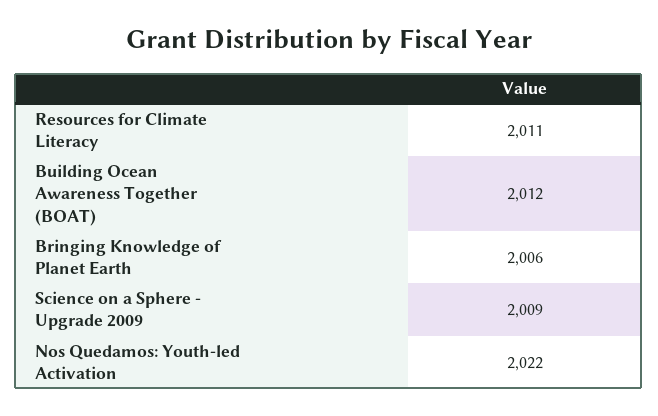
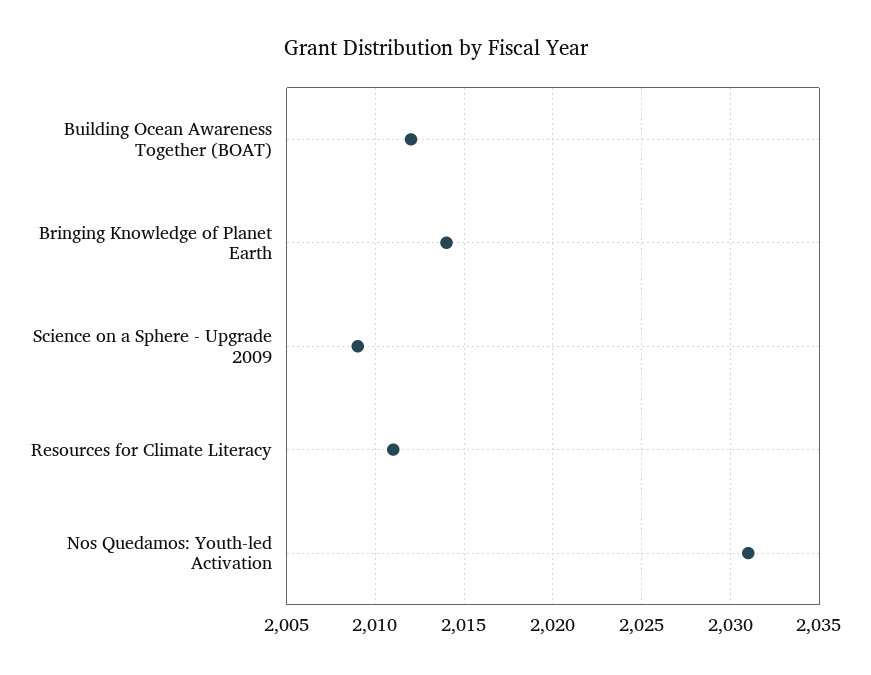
Bringing Knowledge of Planet Earth: 2006 -> 2014
Nos Quedamos: Youth-led Activation: 2022 -> 2031

